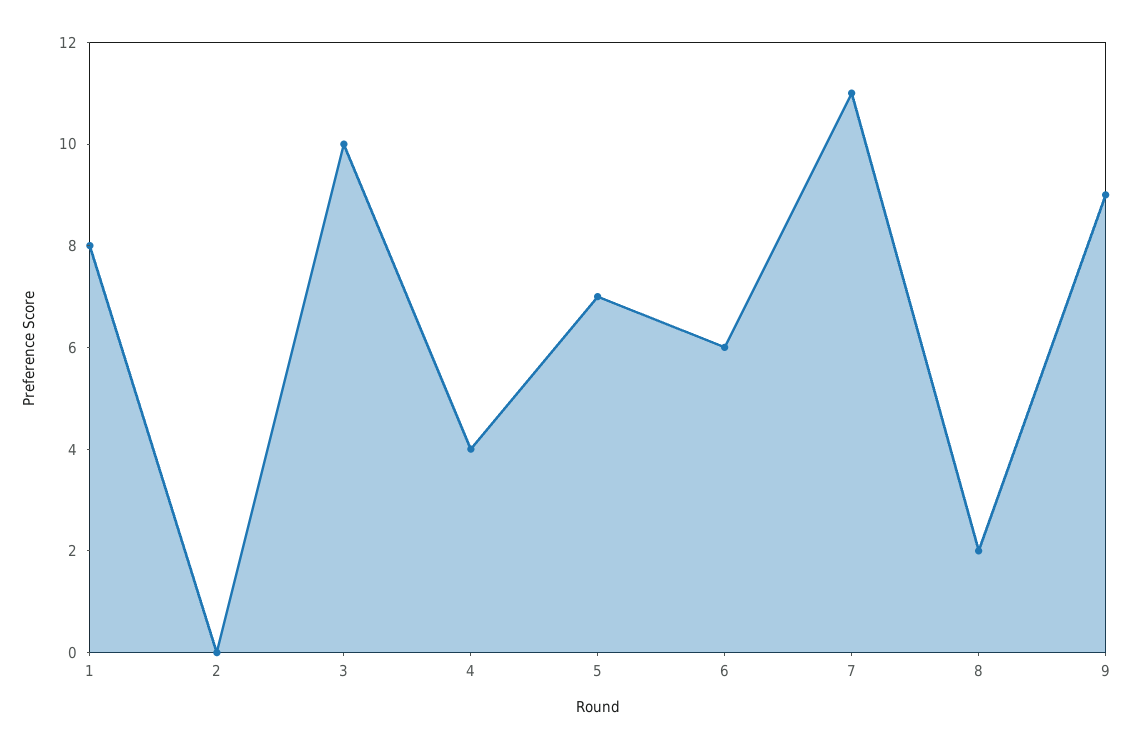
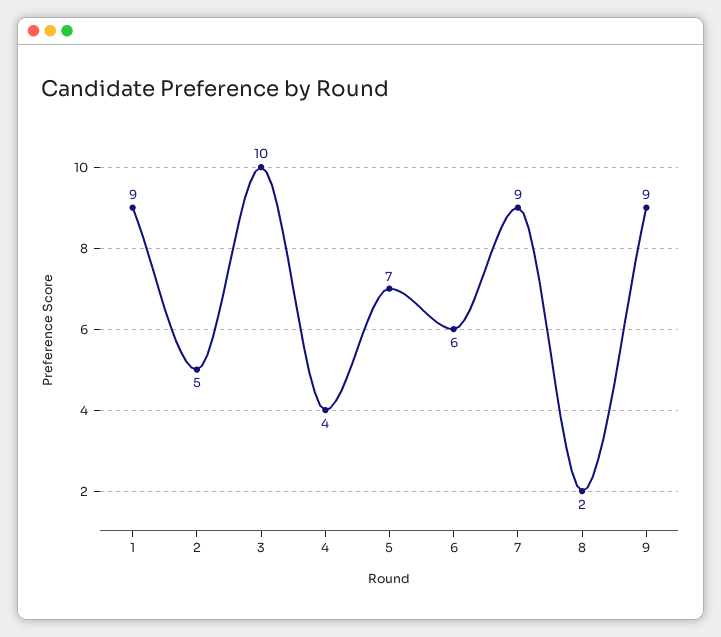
1: 8 -> 9
2: 0 -> 5
7: 11 -> 9

